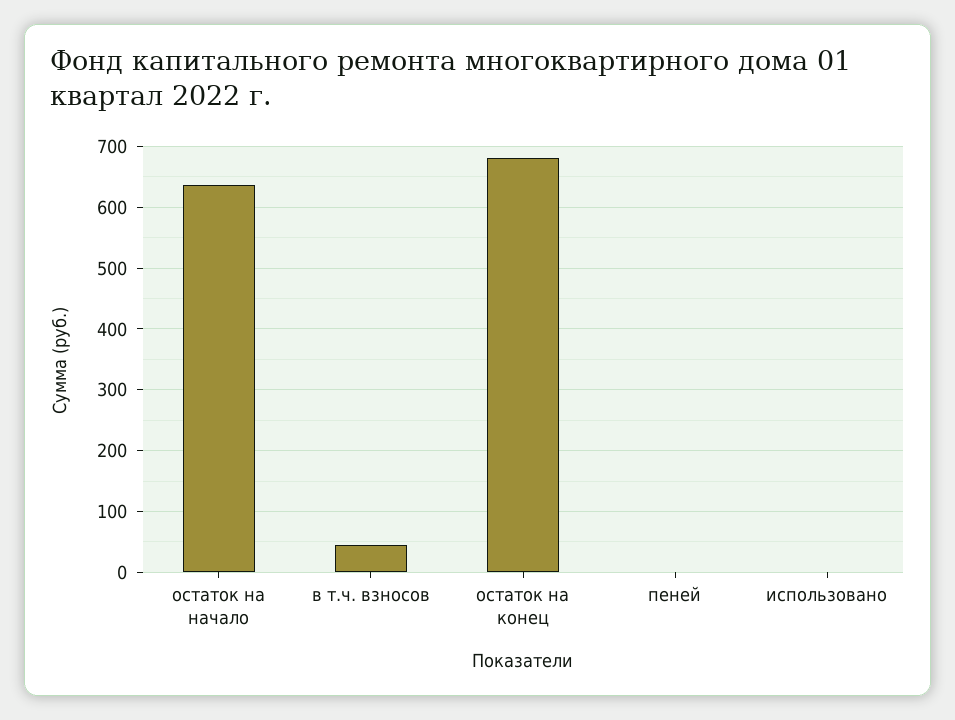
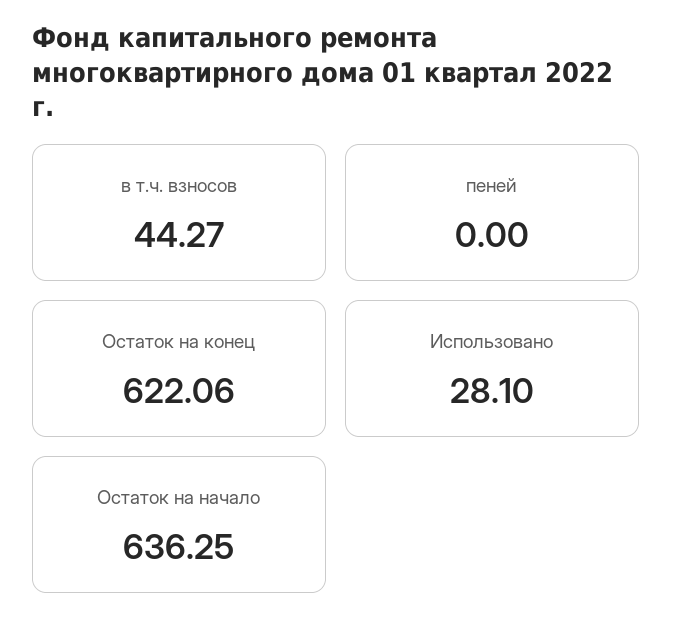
остаток на конец: 680 -> 622.06
использовано: 0 -> 28.1

